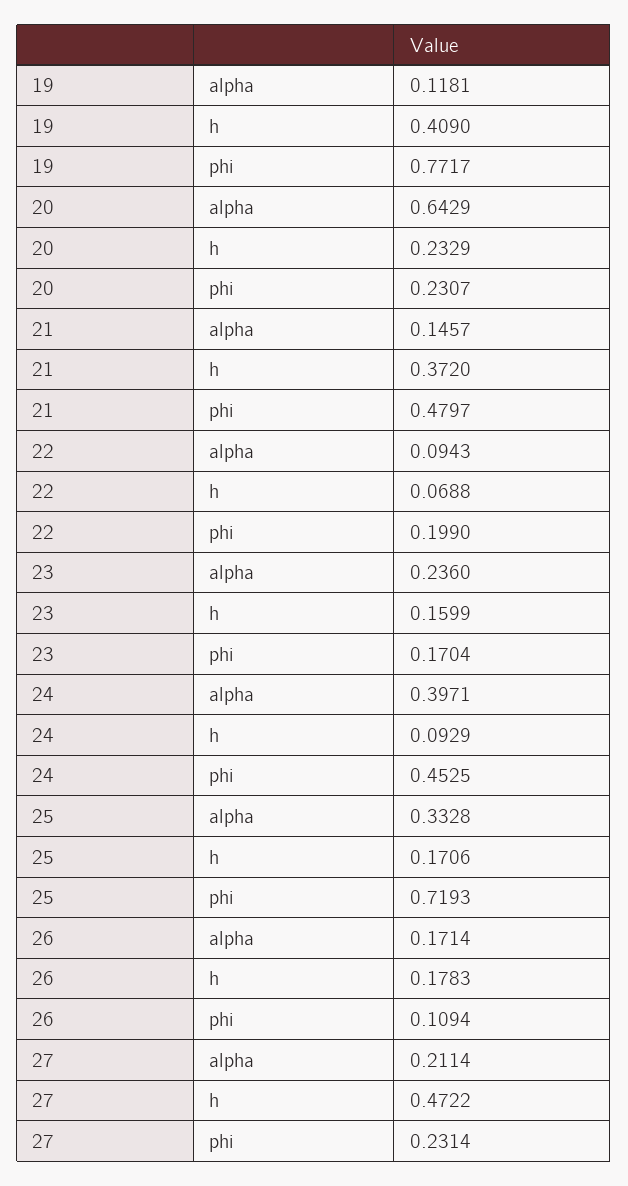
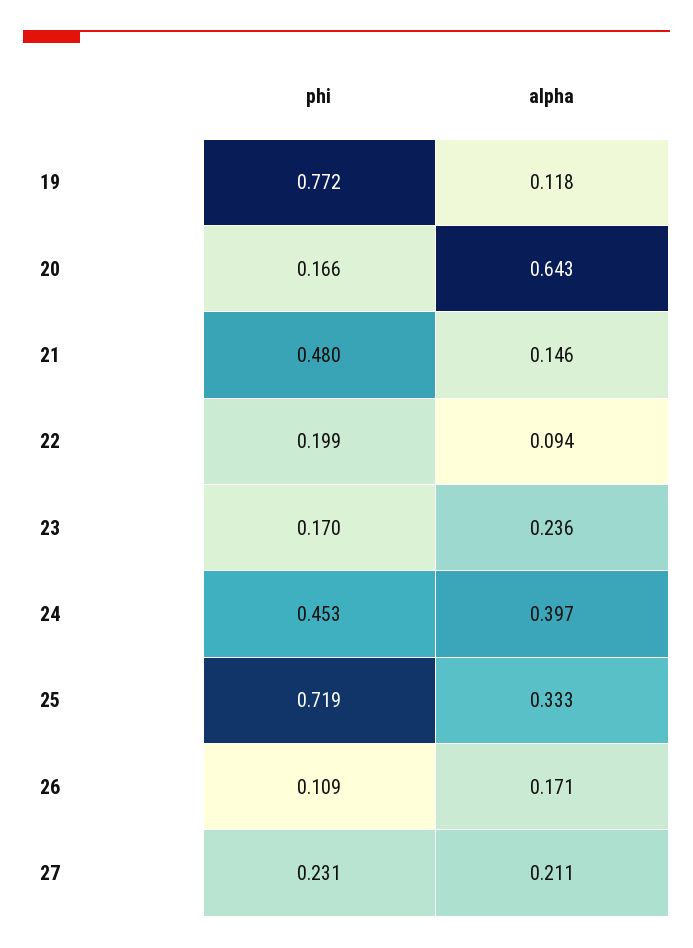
19, h: 0.409 -> none
20, h: 0.2329 -> none
20, phi: 0.2307 -> 0.166
21, h: 0.372 -> none
22, h: 0.0688 -> none
23, h: 0.1599 -> none
24, h: 0.0929 -> none
25, h: 0.1706 -> none
26, h: 0.1783 -> none
27, h: 0.4722 -> none

